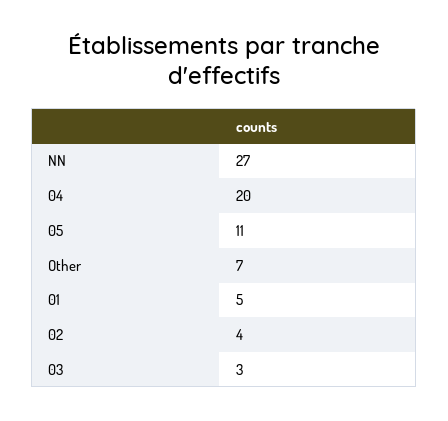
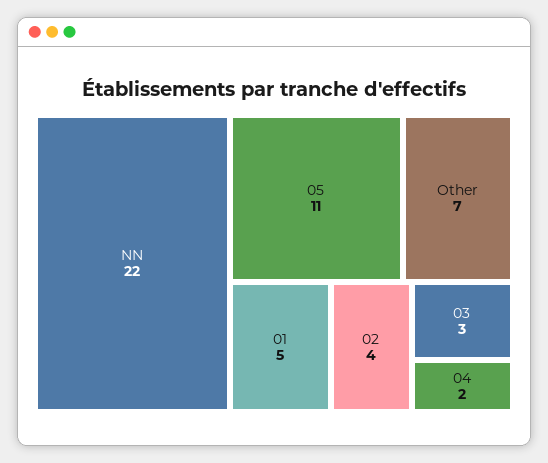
NN: 27 -> 22
04: 20 -> 2

